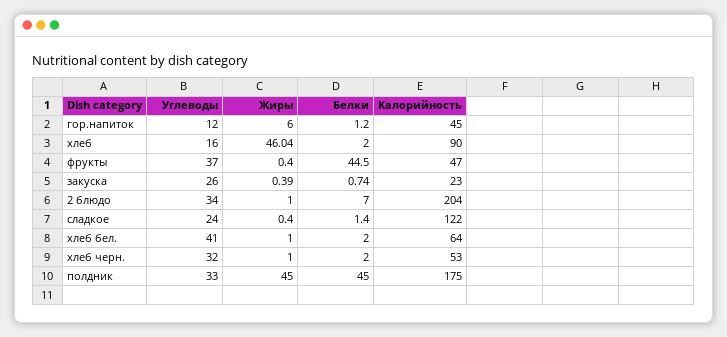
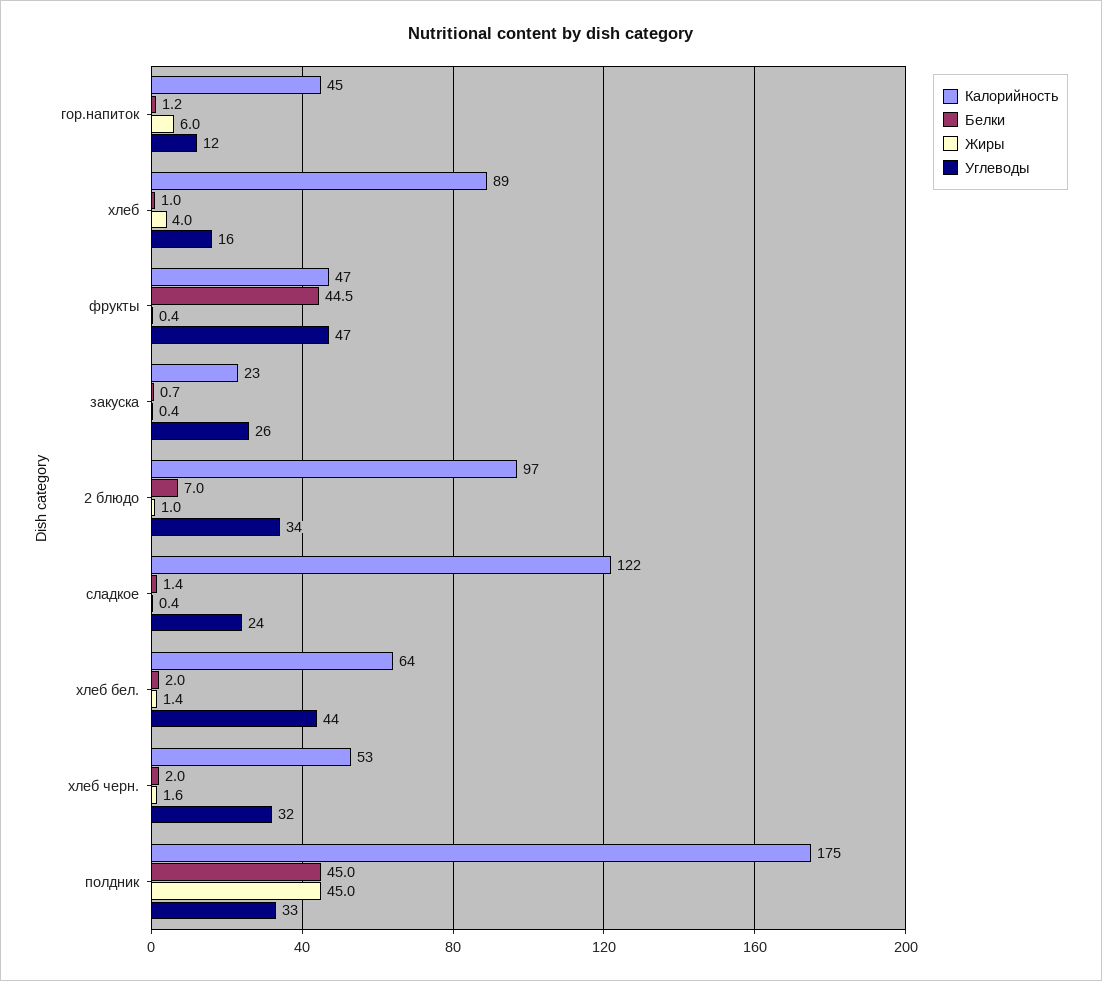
Жиры, хлеб: 46.04 -> 4
Белки, хлеб: 2 -> 1
Калорийность, хлеб: 90 -> 89
Углеводы, фрукты: 37 -> 47
Калорийность, 2 блюдо: 204 -> 97
Углеводы, хлеб бел.: 41 -> 44
Жиры, хлеб бел.: 1 -> 1.4
Жиры, хлеб черн.: 1 -> 1.6

